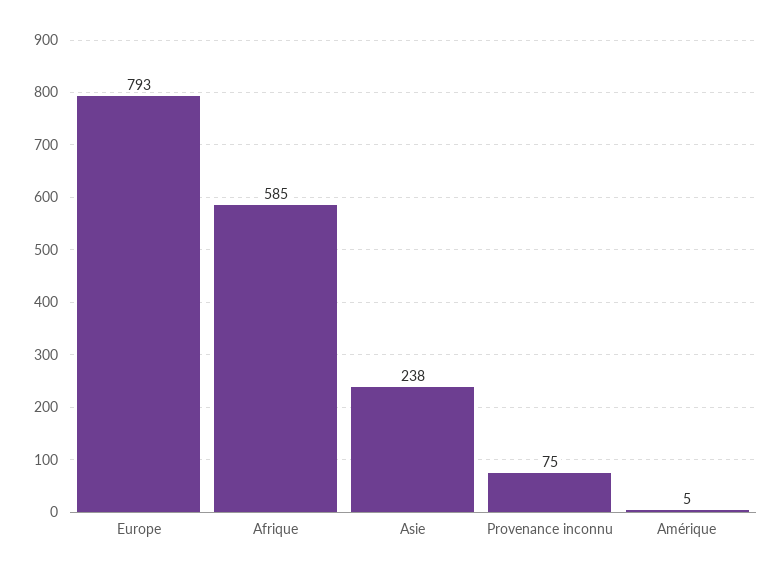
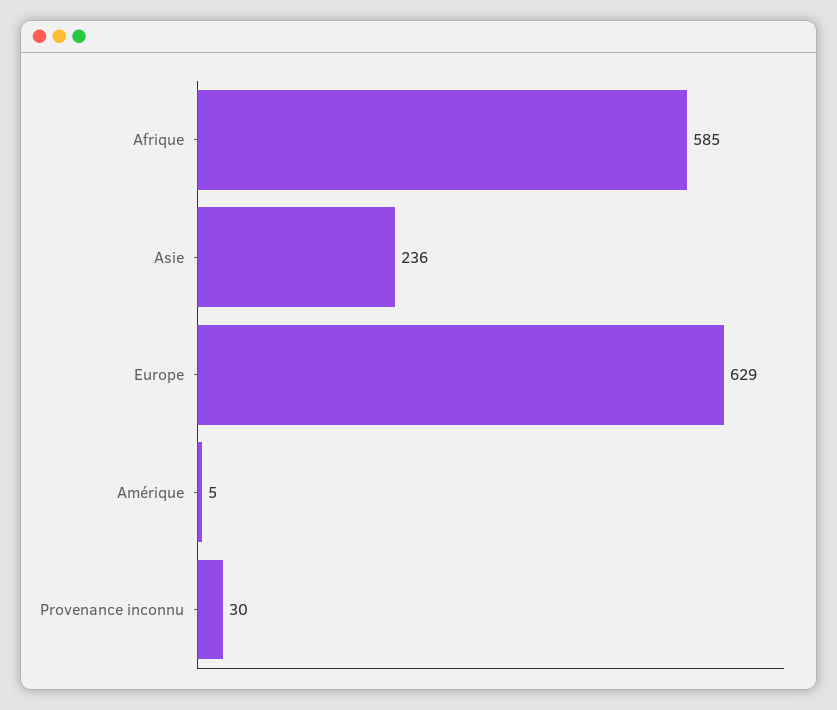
Europe: 793 -> 629
Asie: 238 -> 236
Provenance inconnu: 75 -> 30

